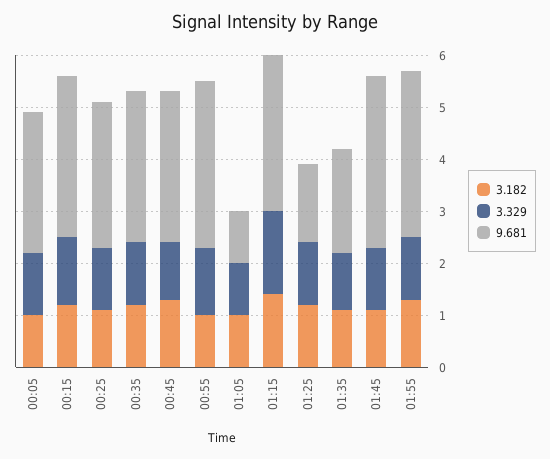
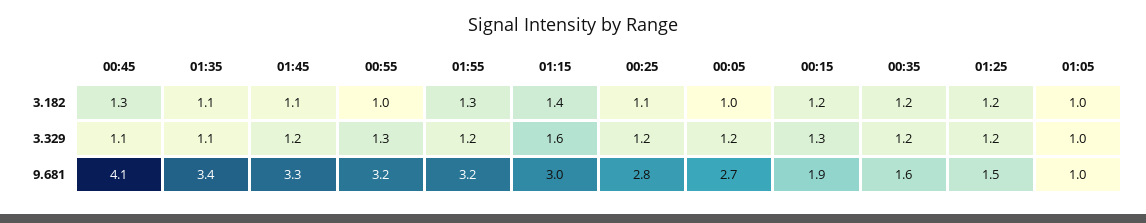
9.681, 00:15: 3 -> 1.9
9.681, 00:35: 3 -> 1.6
9.681, 00:45: 3 -> 4.1
9.681, 01:35: 2 -> 3.4

